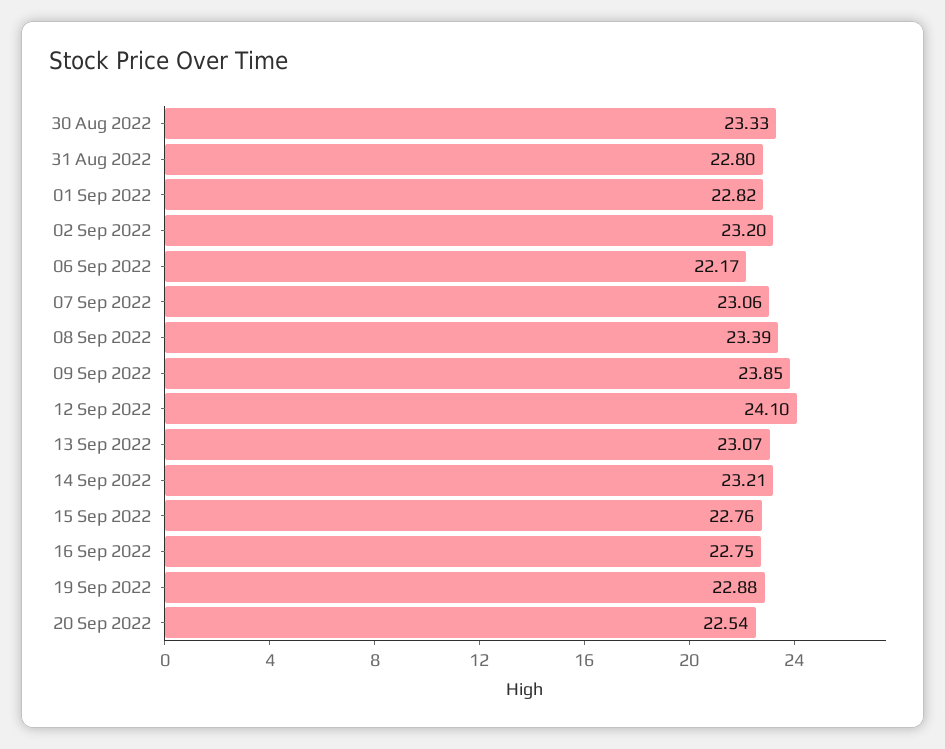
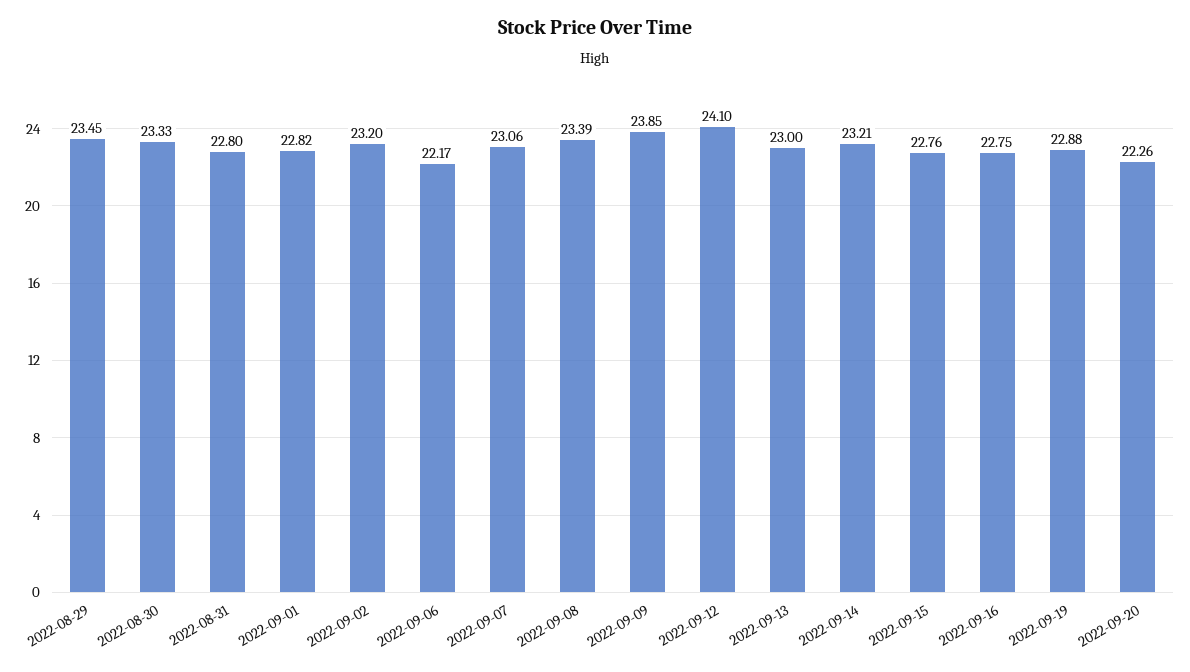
13 Sep 2022: 23.07 -> 23
20 Sep 2022: 22.54 -> 22.26
2022-08-29: none -> 23.45

